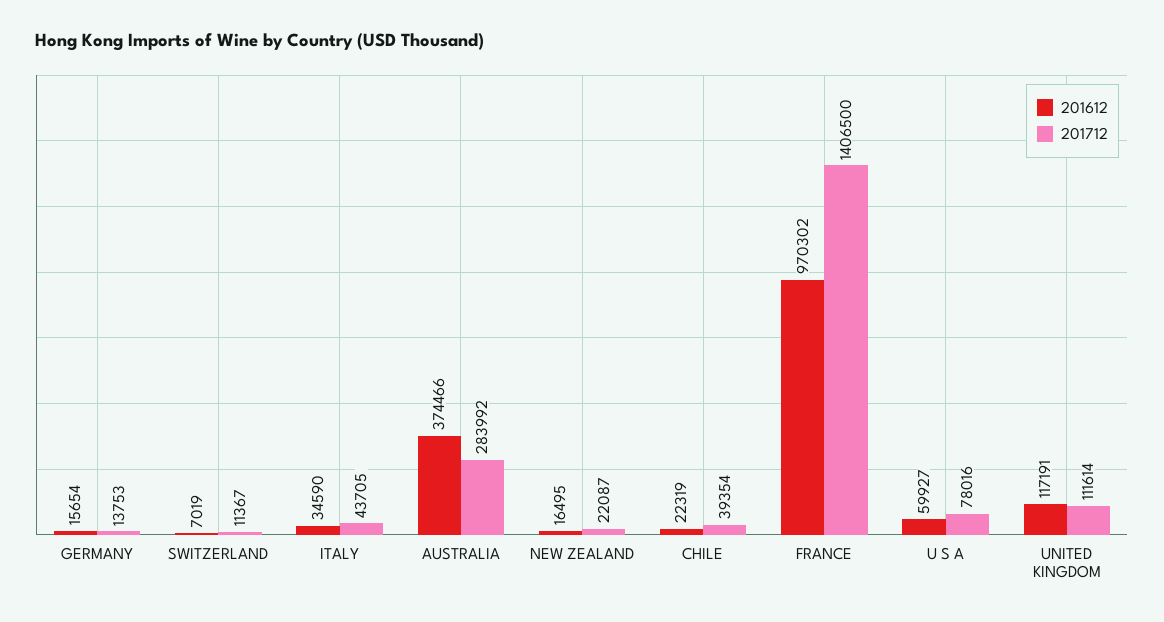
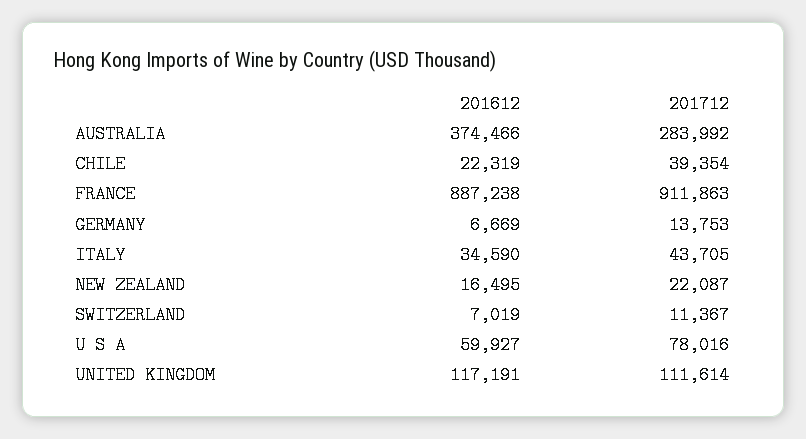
201612, GERMANY: 15654 -> 6669
201612, FRANCE: 970302 -> 887238
201712, FRANCE: 1406500 -> 911863

